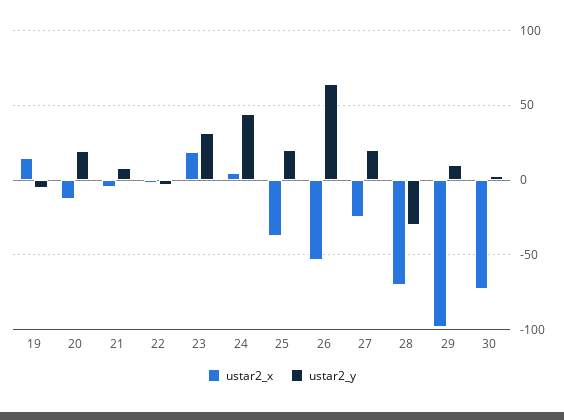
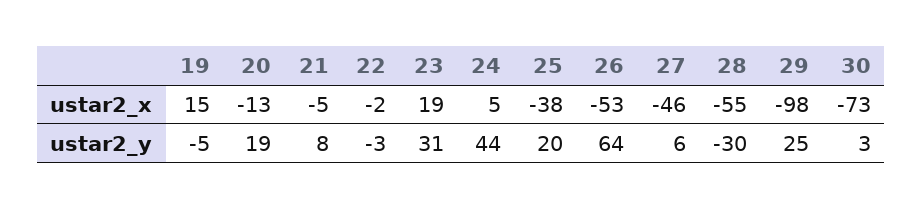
ustar2_x, 27: -25 -> -46
ustar2_y, 27: 20 -> 6
ustar2_x, 28: -70 -> -55
ustar2_y, 29: 10 -> 25

